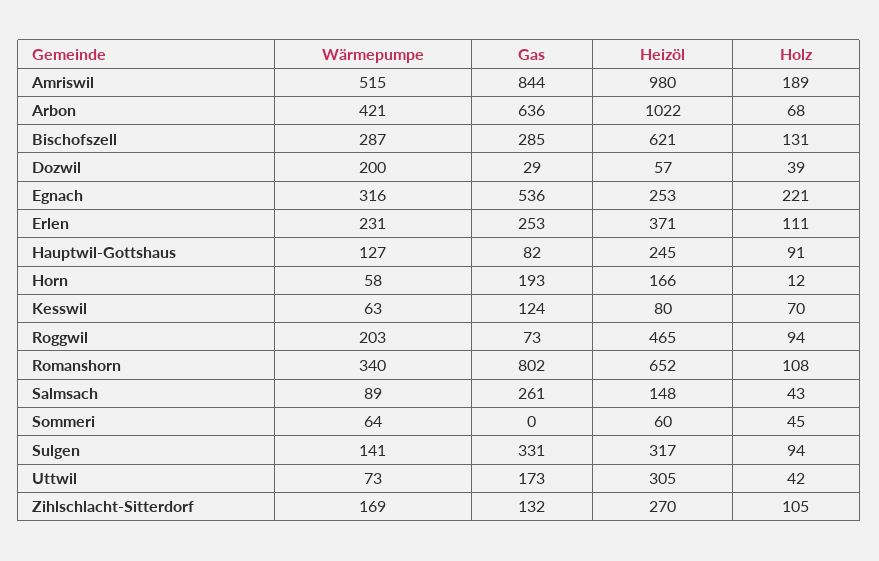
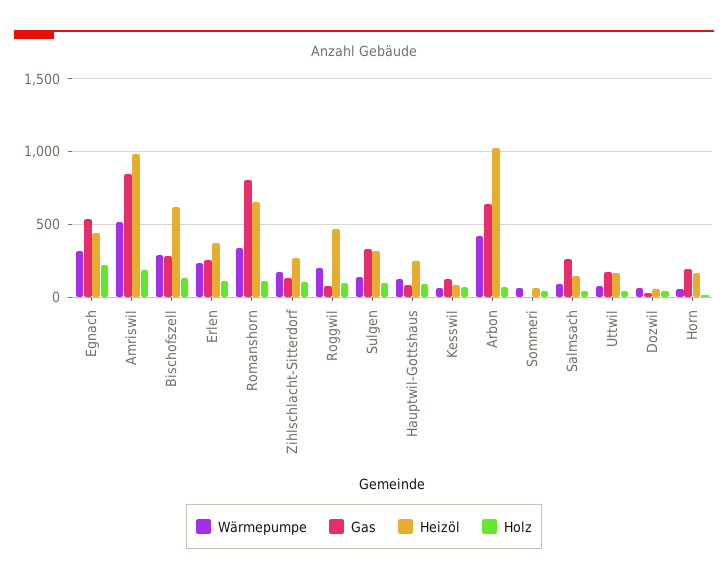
Wärmepumpe, Dozwil: 200 -> 50
Heizöl, Egnach: 253 -> 450
Heizöl, Uttwil: 305 -> 150

